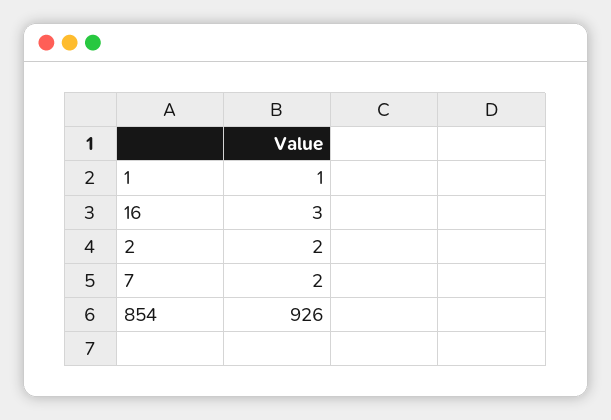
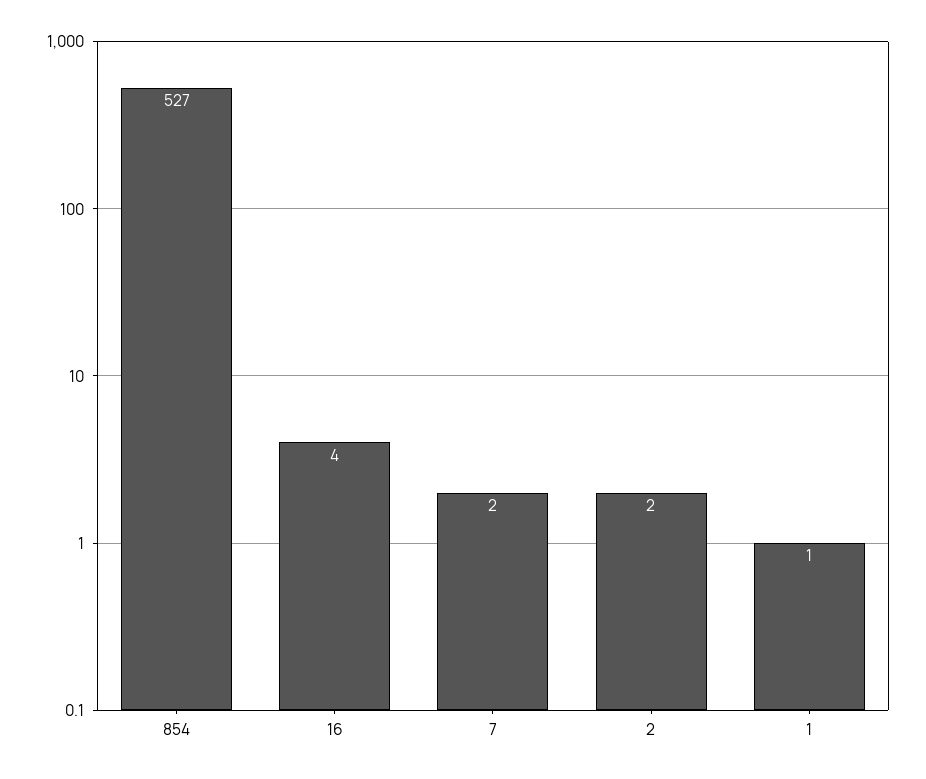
16: 3 -> 4
854: 926 -> 527

